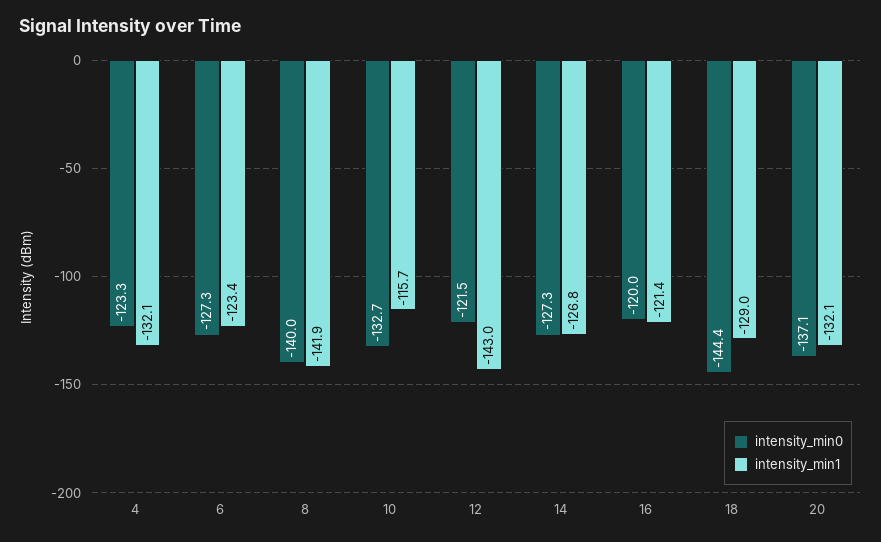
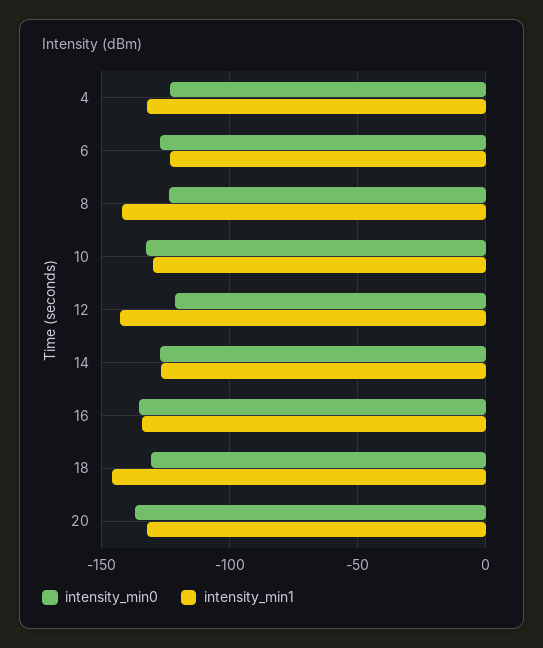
intensity_min0, 8: -140 -> -125
intensity_min1, 10: -115.7 -> -130
intensity_min0, 16: -120 -> -135
intensity_min1, 16: -121.4 -> -135
intensity_min0, 18: -144.4 -> -130
intensity_min1, 18: -129 -> -145

